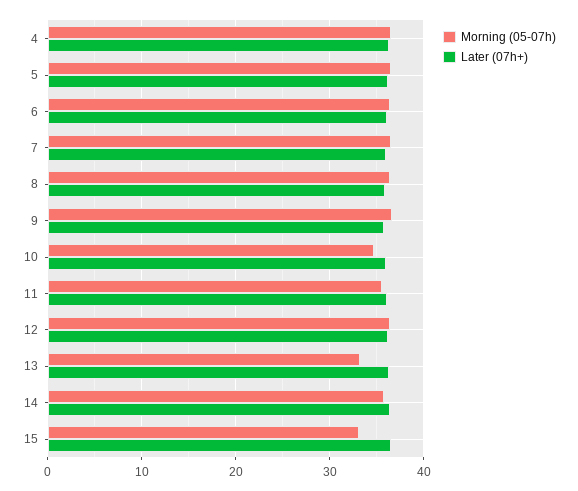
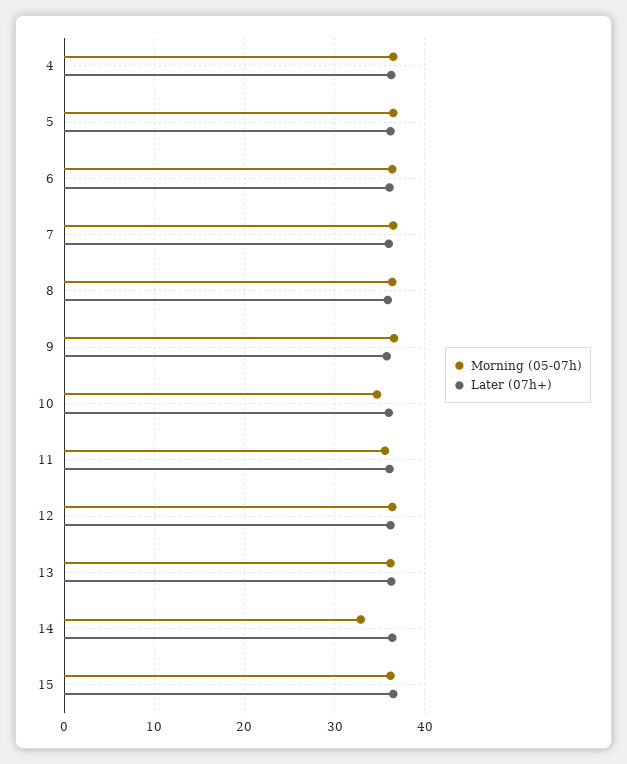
Morning (05-07h), 13: 33 -> 36
Morning (05-07h), 14: 36 -> 33
Morning (05-07h), 15: 33 -> 36

